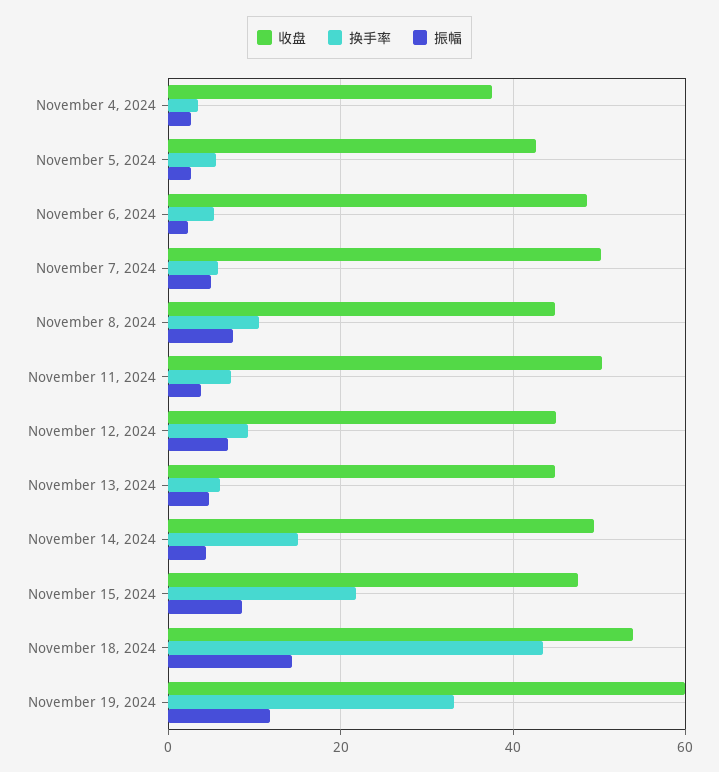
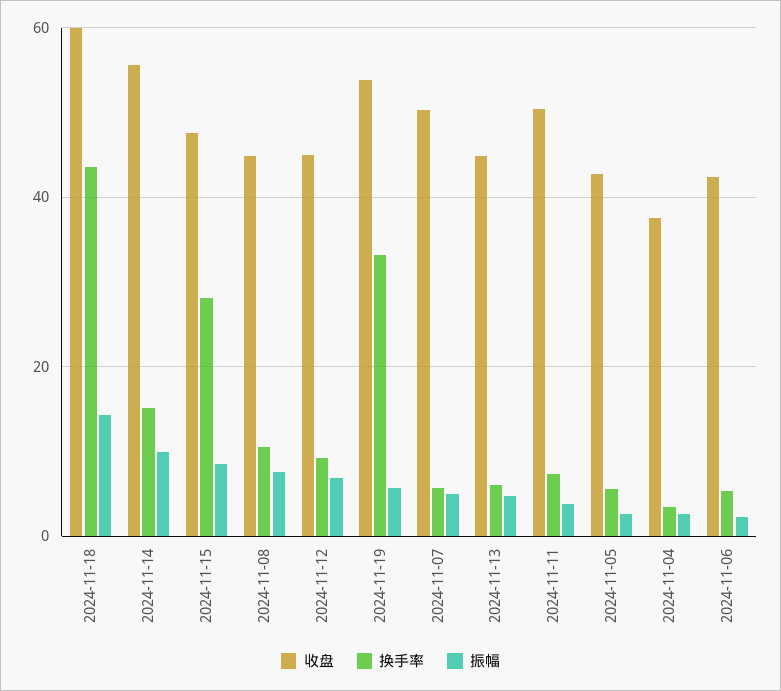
收盘, November 6, 2024: 48 -> 42
收盘, November 14, 2024: 50 -> 56
振幅, November 14, 2024: 4 -> 10
换手率, November 15, 2024: 22 -> 28
收盘, November 18, 2024: 54 -> 60
收盘, November 19, 2024: 60 -> 54
振幅, November 19, 2024: 12 -> 6

